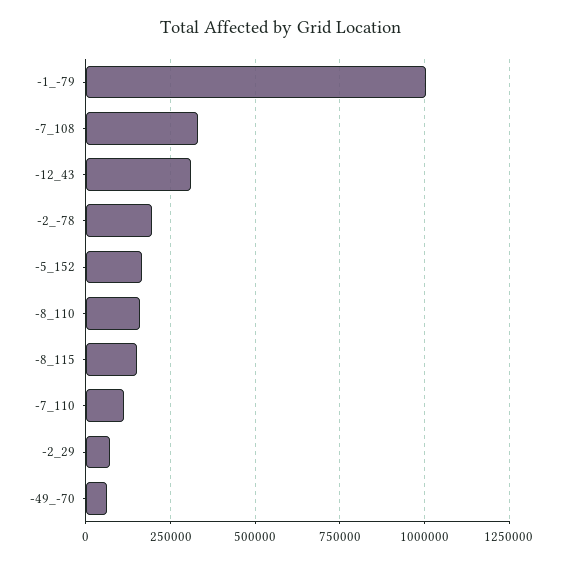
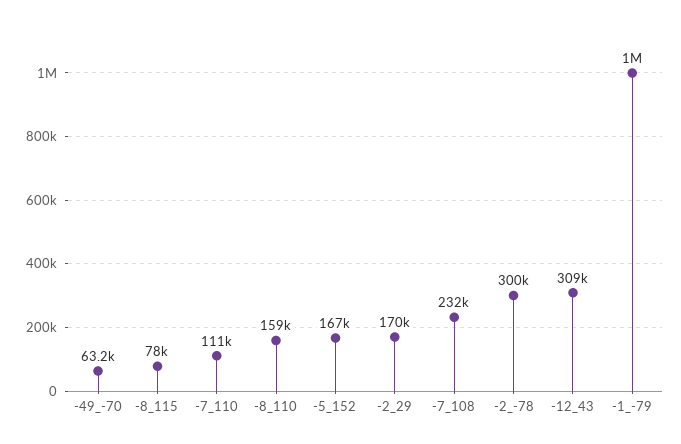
-7_108: 325000 -> 232000
-2_-78: 200000 -> 300000
-8_115: 150000 -> 78000
-2_29: 75000 -> 170000

